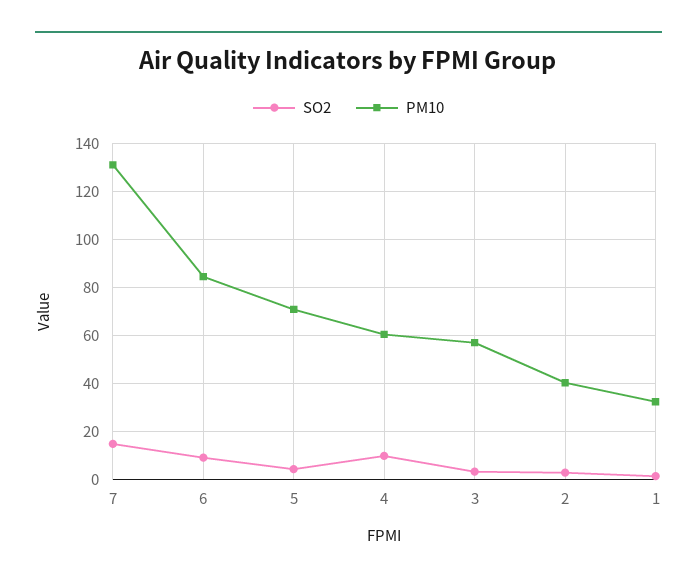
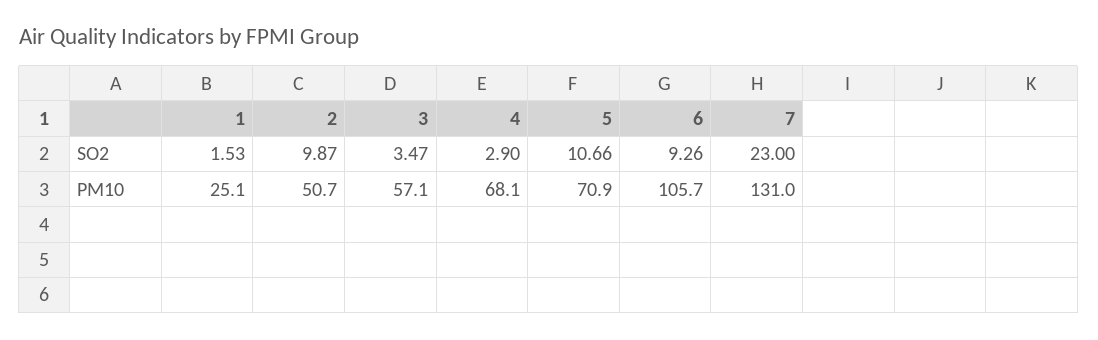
SO2, 7: 15 -> 23
PM10, 6: 85 -> 105.7
SO2, 5: 5 -> 10.66
SO2, 4: 10 -> 2.9
PM10, 4: 60 -> 68.1
SO2, 2: 2.5 -> 9.87
PM10, 2: 40 -> 50.7
PM10, 1: 32.5 -> 25.1

